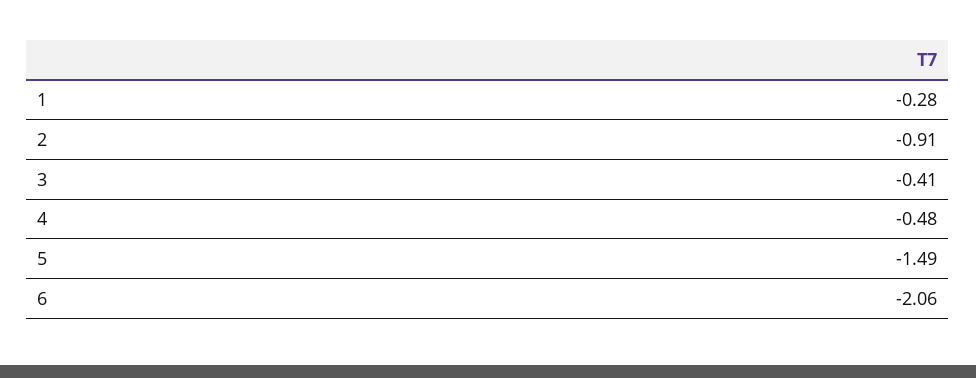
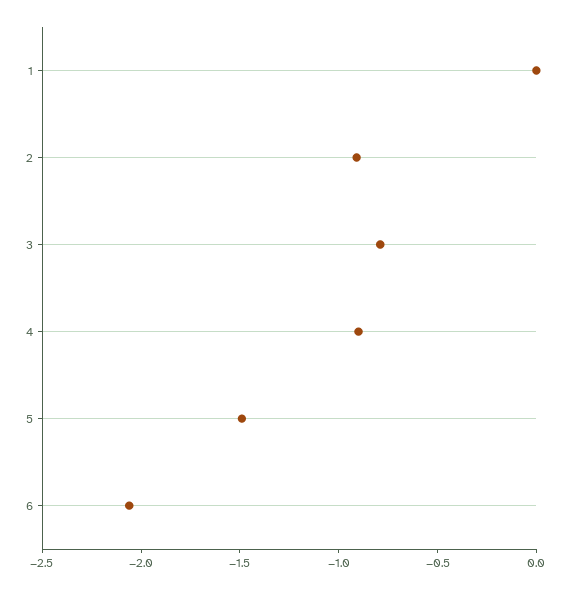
1: -0.28 -> 0
3: -0.41 -> -0.8
4: -0.48 -> -0.9

